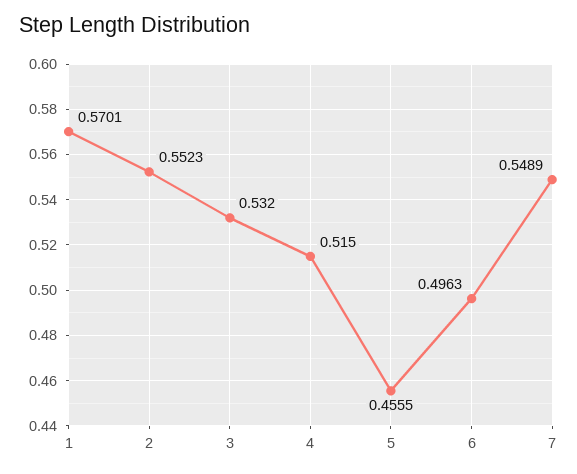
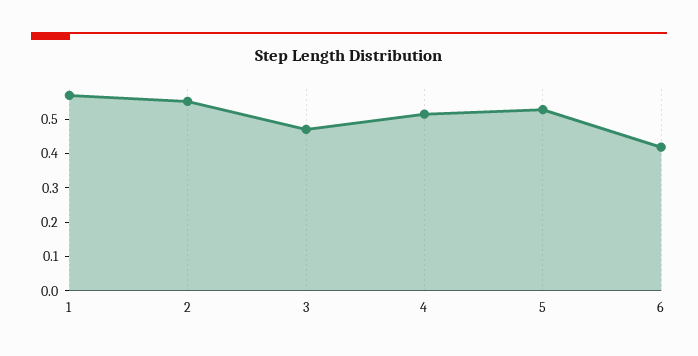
3: 0.532 -> 0.475
5: 0.4555 -> 0.525
6: 0.4963 -> 0.425
7: 0.5489 -> none

